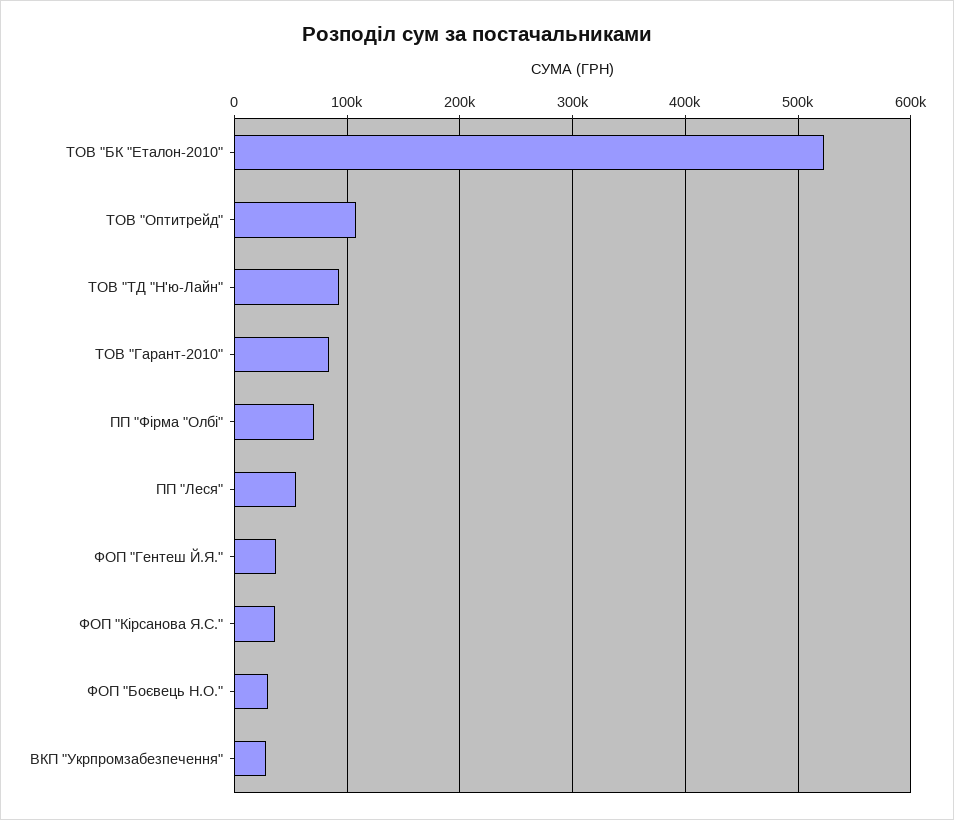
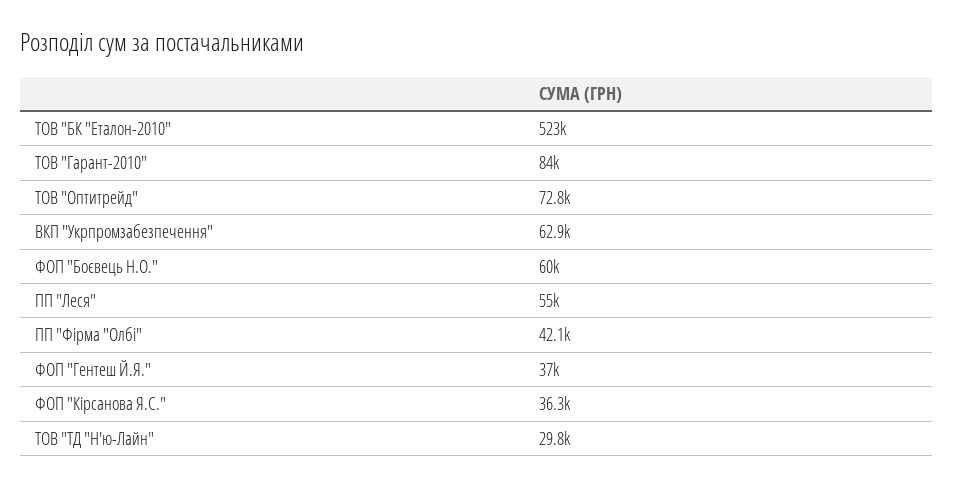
ТОВ "Оптитрейд": 110000 -> 72800
ТОВ "ТД "Н'ю-Лайн": 90000 -> 29800
ПП "Фiрма "Олбі": 70000 -> 42100
ФОП "Боєвець Н.О.": 30000 -> 60000
ВКП "Укрпромзабезпечення": 30000 -> 62900

